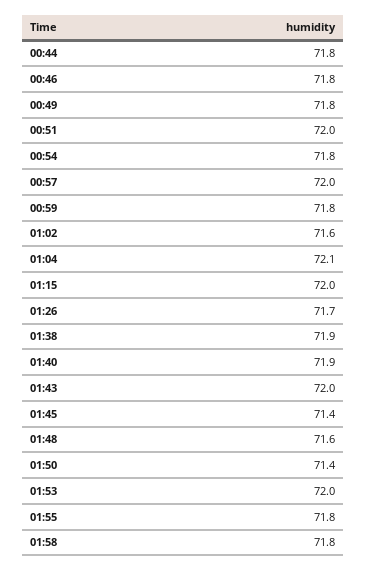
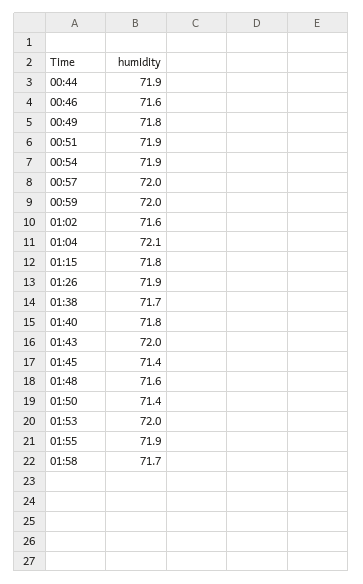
00:44: 71.8 -> 71.9
00:46: 71.8 -> 71.6
00:51: 72 -> 71.9
00:54: 71.8 -> 71.9
00:59: 71.8 -> 72
01:15: 72 -> 71.8
01:26: 71.7 -> 71.9
01:38: 71.9 -> 71.7
01:40: 71.9 -> 71.8
01:55: 71.8 -> 71.9
01:58: 71.8 -> 71.7

